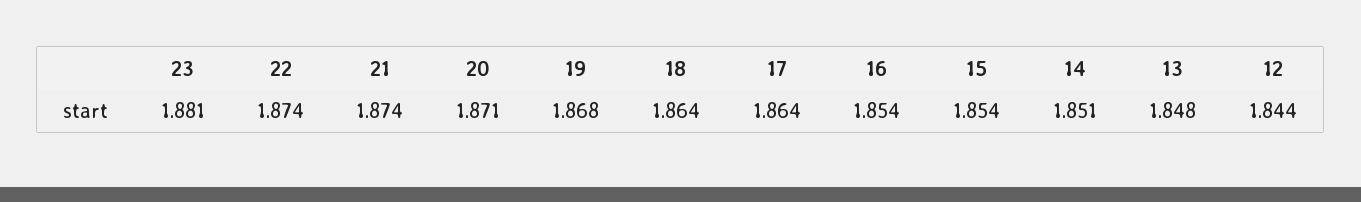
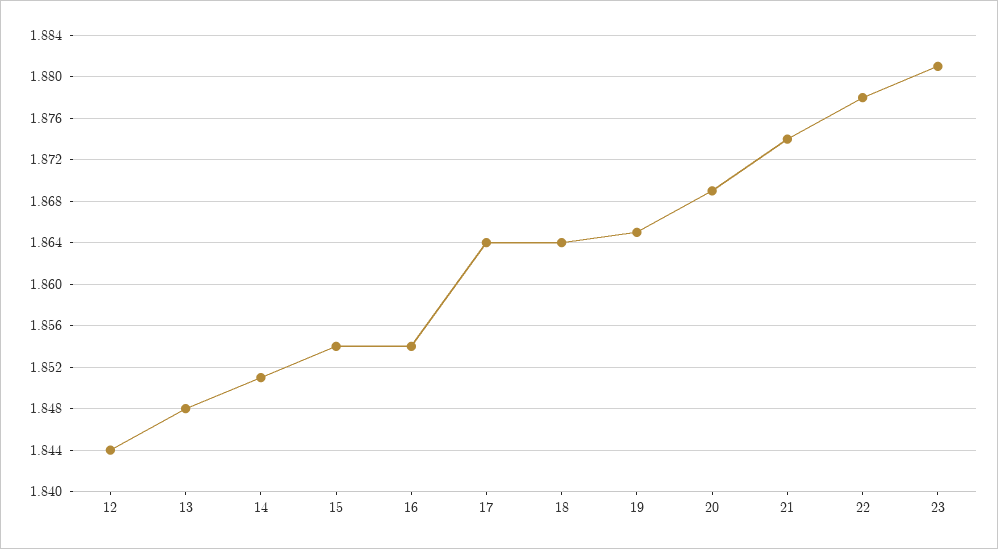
22: 1.874 -> 1.878
20: 1.871 -> 1.869
19: 1.868 -> 1.865

